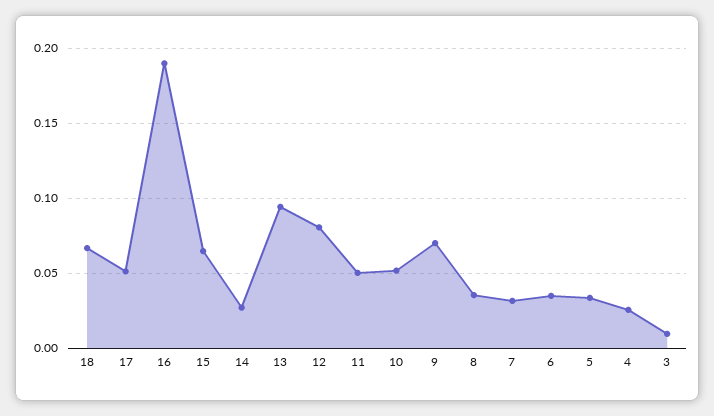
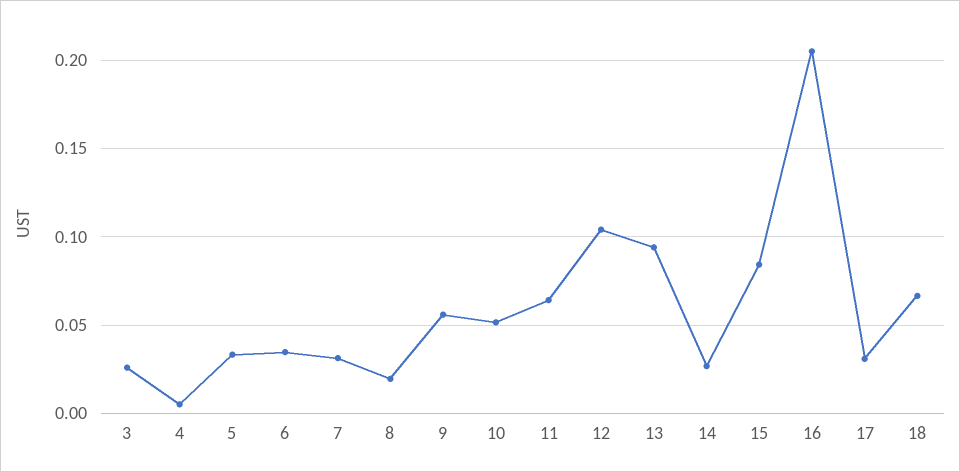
17: 0.05 -> 0.03
16: 0.19 -> 0.205
15: 0.065 -> 0.085
12: 0.08 -> 0.105
11: 0.05 -> 0.065
9: 0.07 -> 0.055
8: 0.035 -> 0.02
4: 0.025 -> 0.005
3: 0.01 -> 0.025

